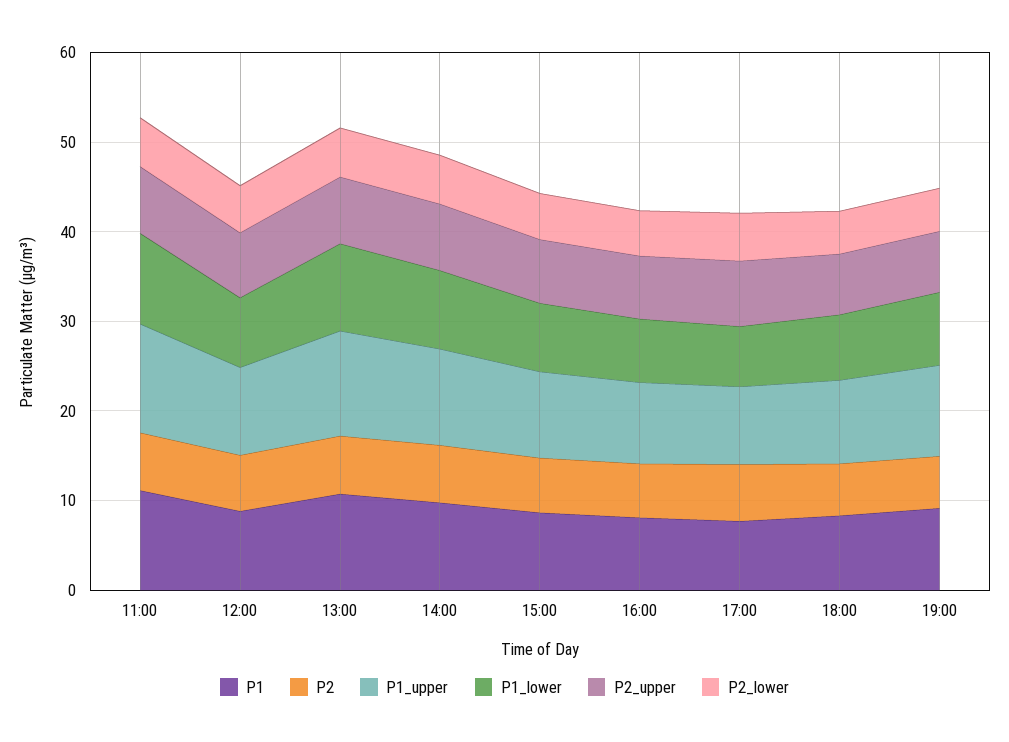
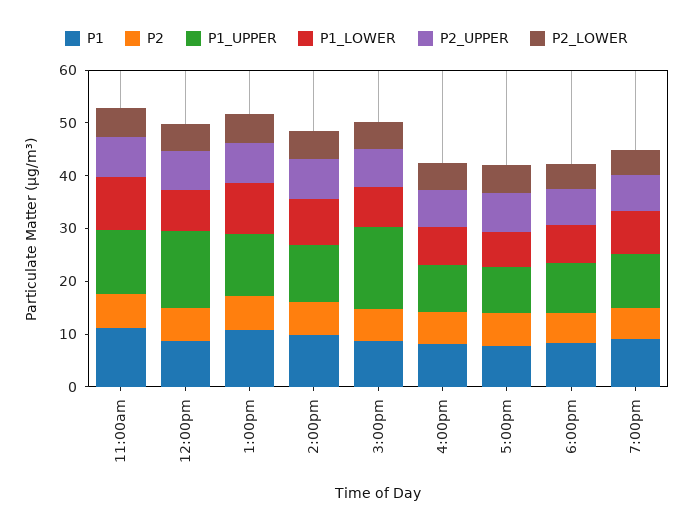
P1_upper, 12:00: 10 -> 14
P1_upper, 15:00: 10 -> 16

